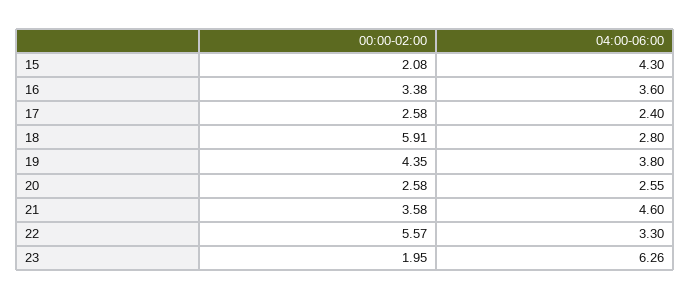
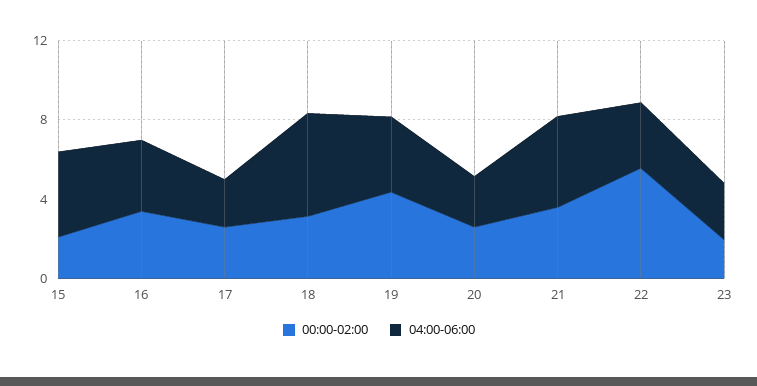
00:00-02:00, 18: 5.91 -> 3
04:00-06:00, 18: 2.8 -> 5
04:00-06:00, 23: 6.26 -> 3

